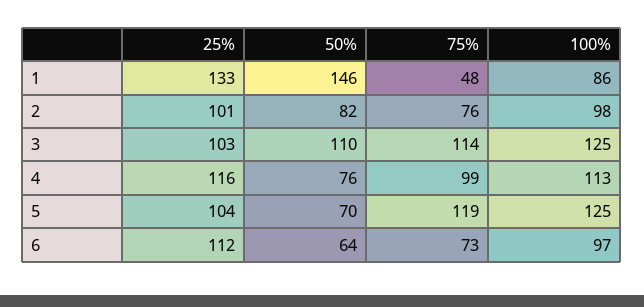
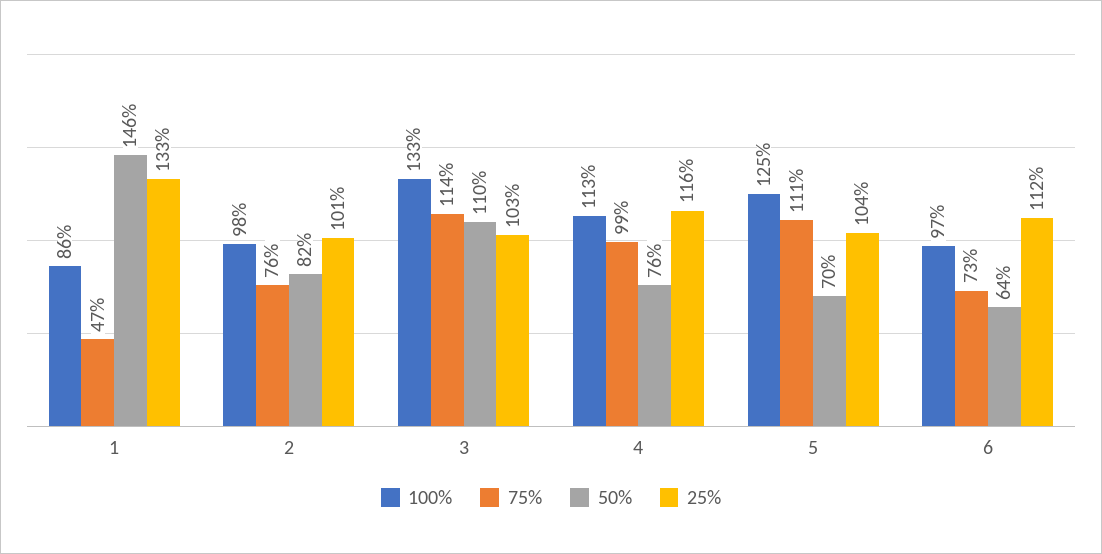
75%, 1: 48 -> 47
100%, 3: 125 -> 133
75%, 5: 119 -> 111

